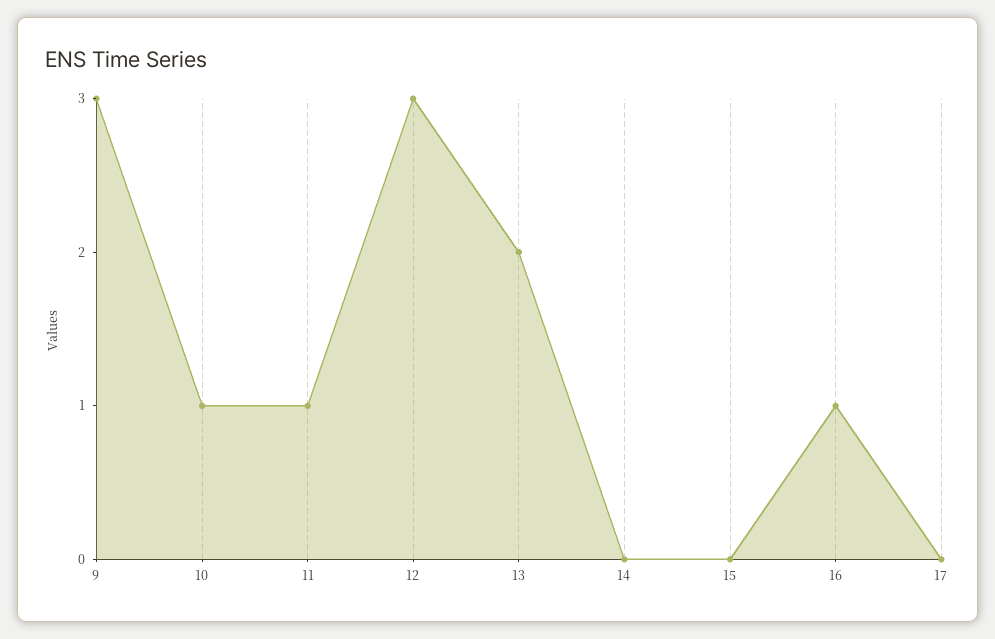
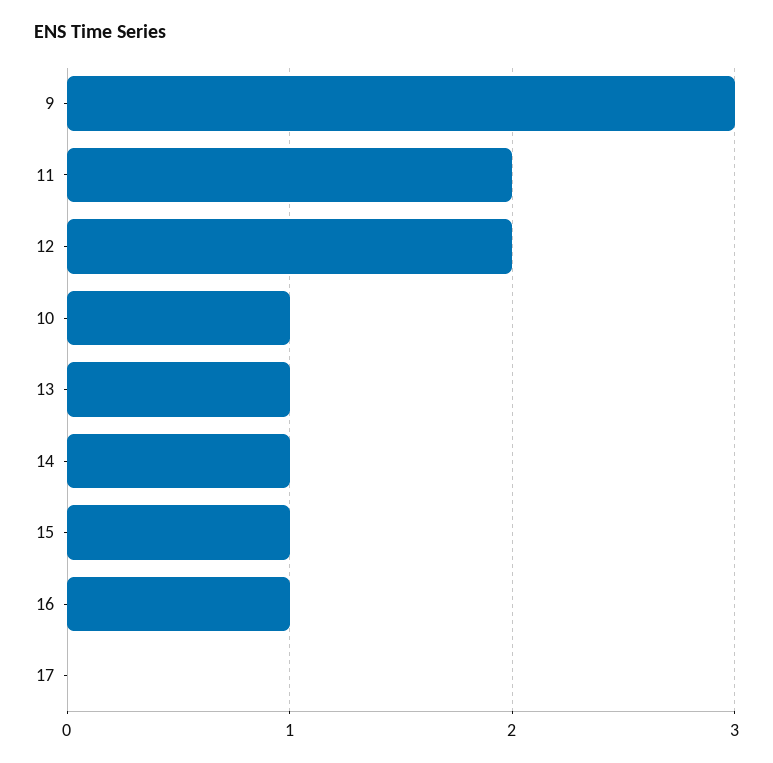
11: 1 -> 2
12: 3 -> 2
13: 2 -> 1
14: 0 -> 1
15: 0 -> 1

